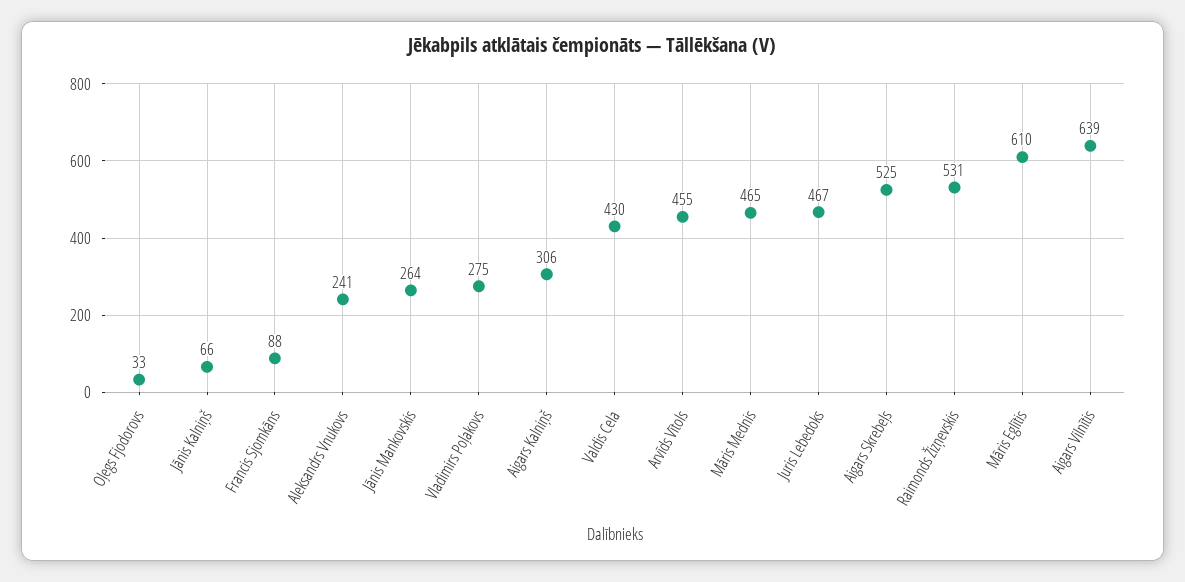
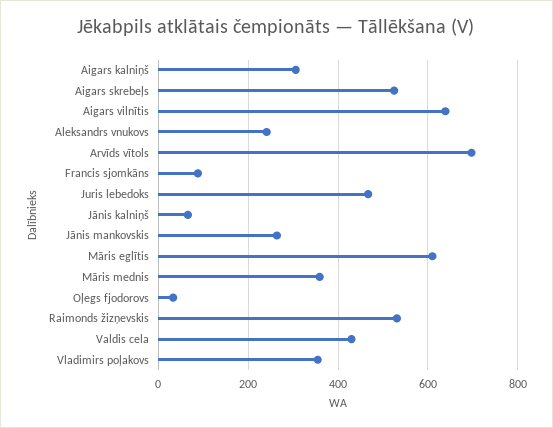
Vladimirs Poļakovs: 275 -> 360
Arvīds Vītols: 455 -> 700
Māris Mednis: 465 -> 360

